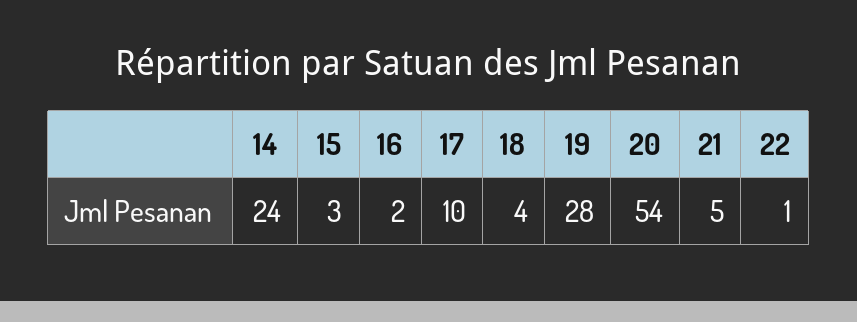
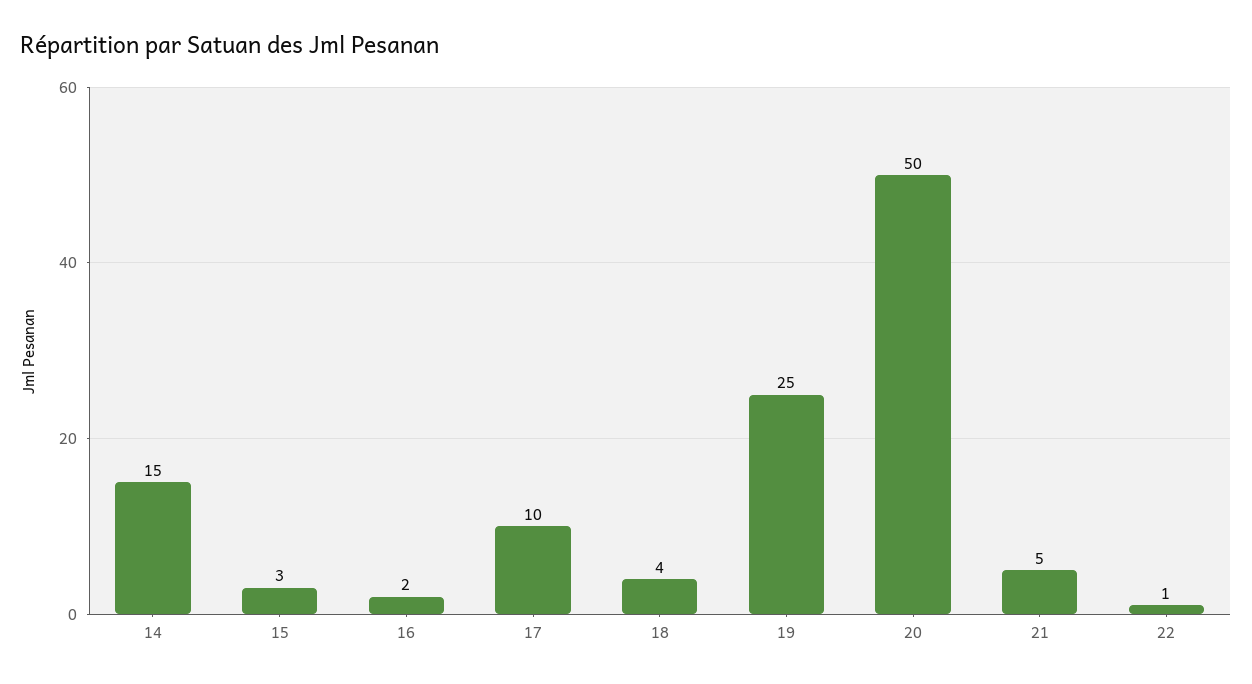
14: 24 -> 15
19: 28 -> 25
20: 54 -> 50

